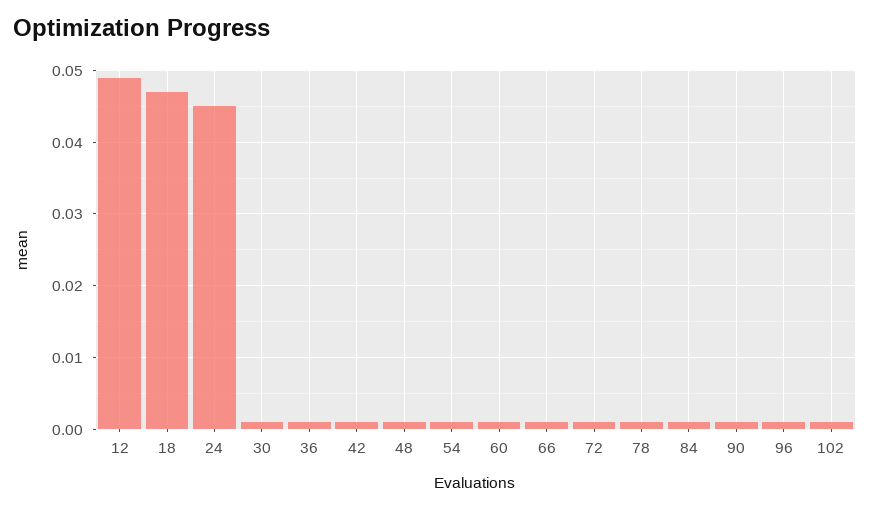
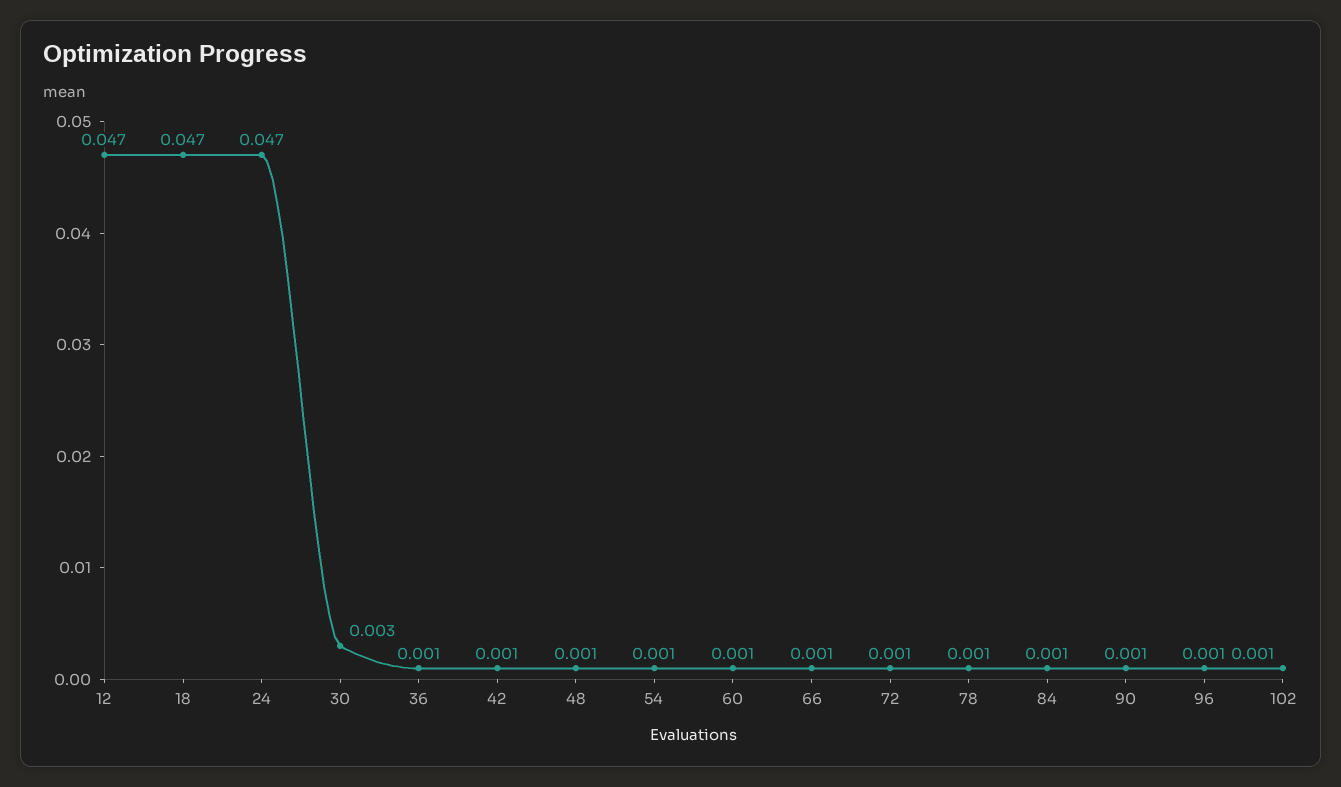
12: 0.049 -> 0.047
24: 0.045 -> 0.047
30: 0.001 -> 0.003

